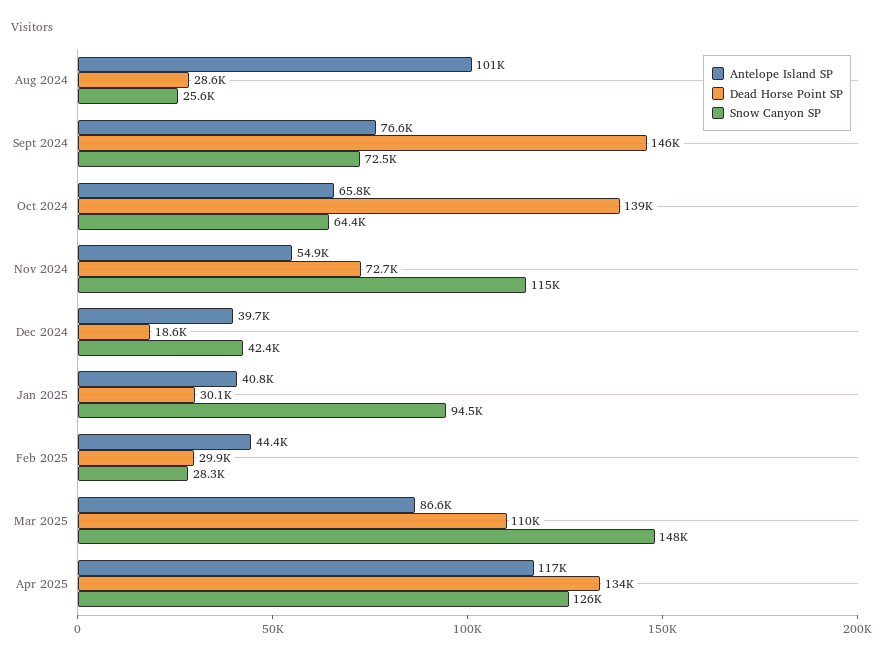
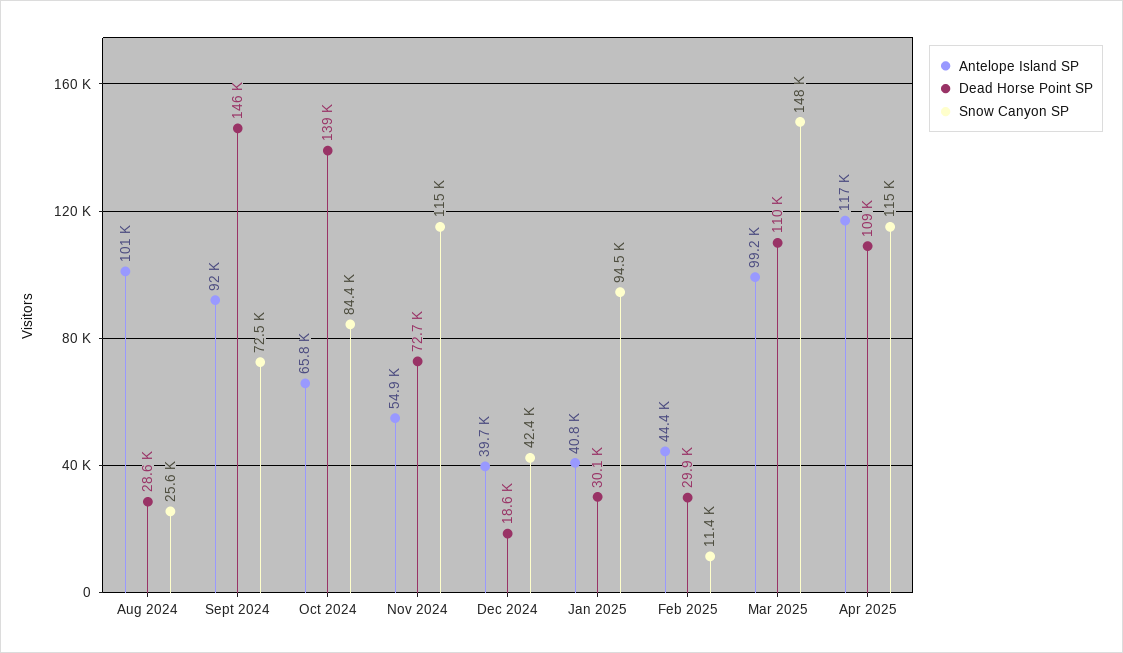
Antelope Island SP, Sept 2024: 76600 -> 92000
Snow Canyon SP, Oct 2024: 64400 -> 84400
Snow Canyon SP, Feb 2025: 28300 -> 11400
Antelope Island SP, Mar 2025: 86600 -> 99200
Dead Horse Point SP, Apr 2025: 134000 -> 109000
Snow Canyon SP, Apr 2025: 126000 -> 115000

